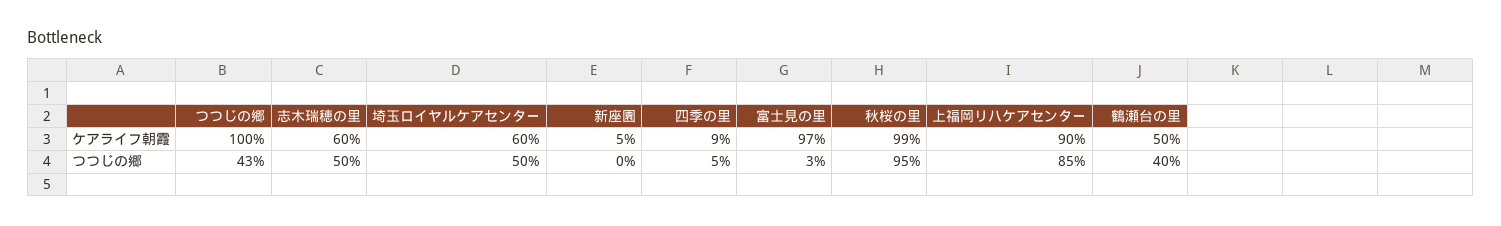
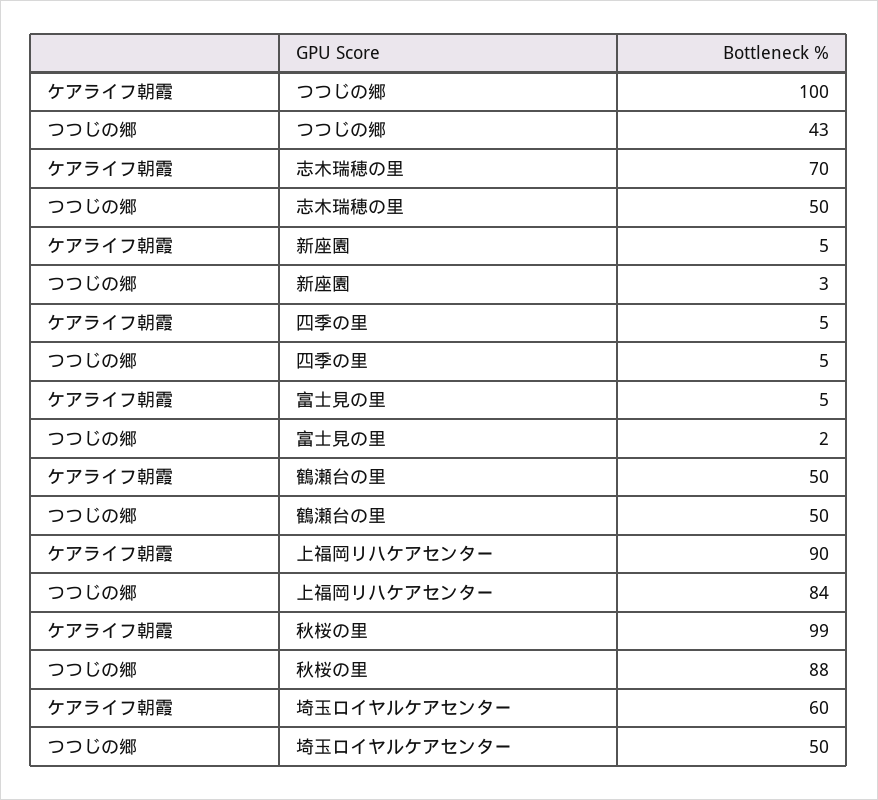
志木瑞穂の里, ケアライフ朝霞: 60 -> 70
四季の里, ケアライフ朝霞: 9 -> 5
富士見の里, ケアライフ朝霞: 97 -> 5
新座園, つつじの郷: 0 -> 3
富士見の里, つつじの郷: 3 -> 2
秋桜の里, つつじの郷: 95 -> 88
上福岡リハケアセンター, つつじの郷: 85 -> 84
鶴瀬台の里, つつじの郷: 40 -> 50

